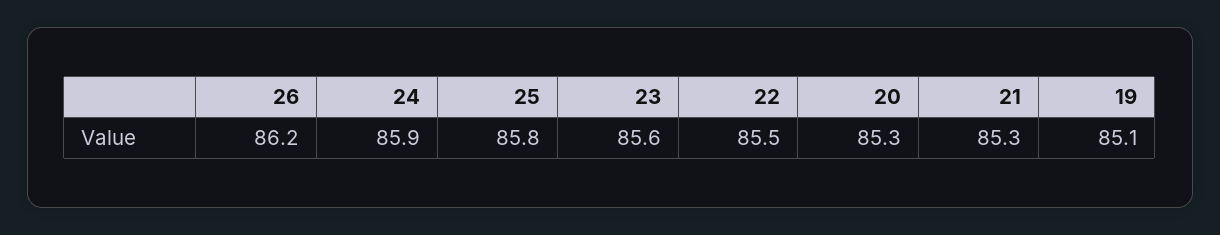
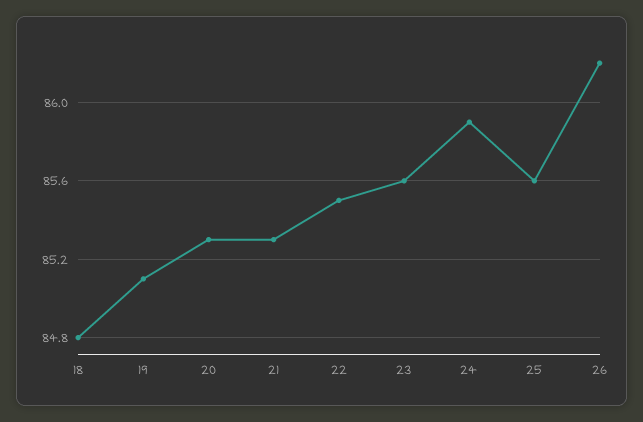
25: 85.8 -> 85.6
18: none -> 84.8

